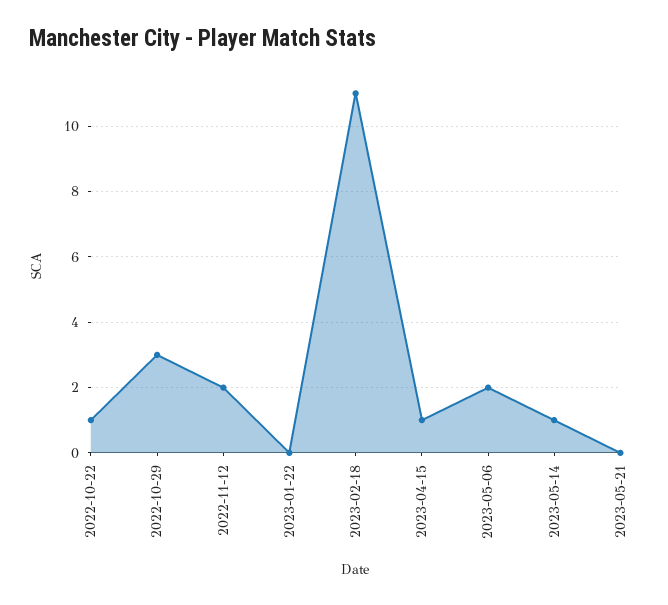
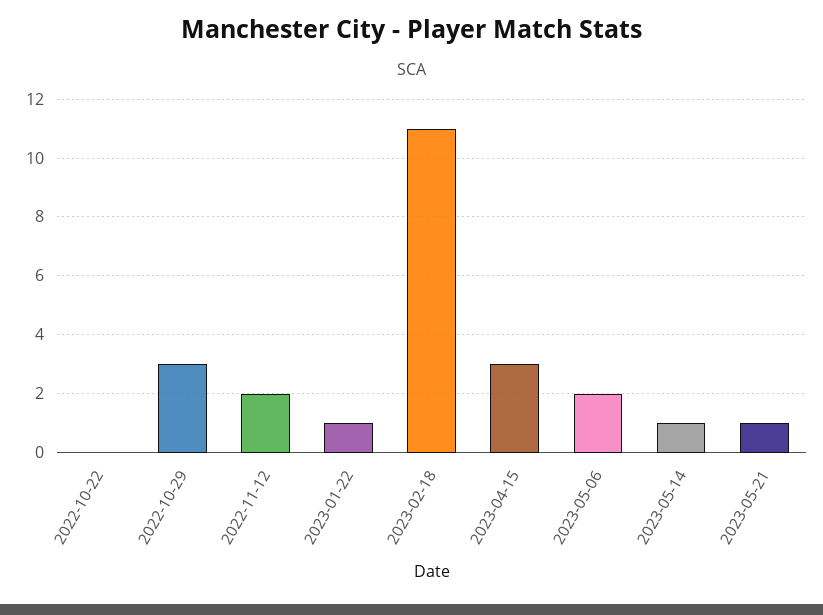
2022-10-22: 1 -> 0
2023-01-22: 0 -> 1
2023-04-15: 1 -> 3
2023-05-21: 0 -> 1

